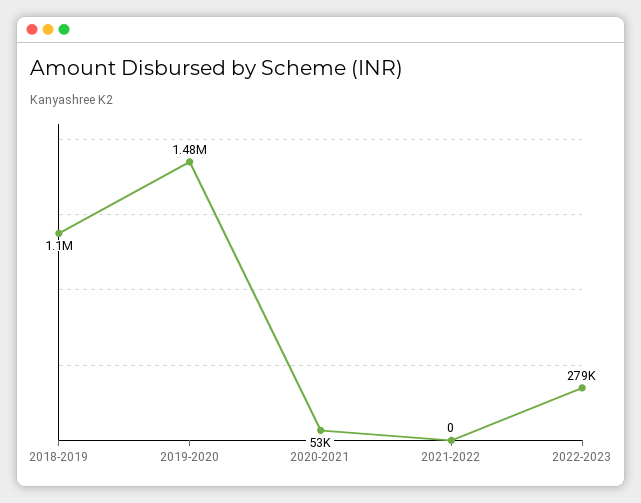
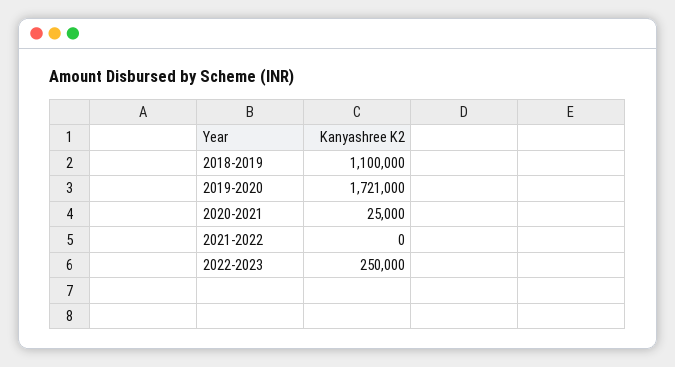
2019-2020: 1480000 -> 1721000
2020-2021: 53000 -> 25000
2022-2023: 279000 -> 250000

